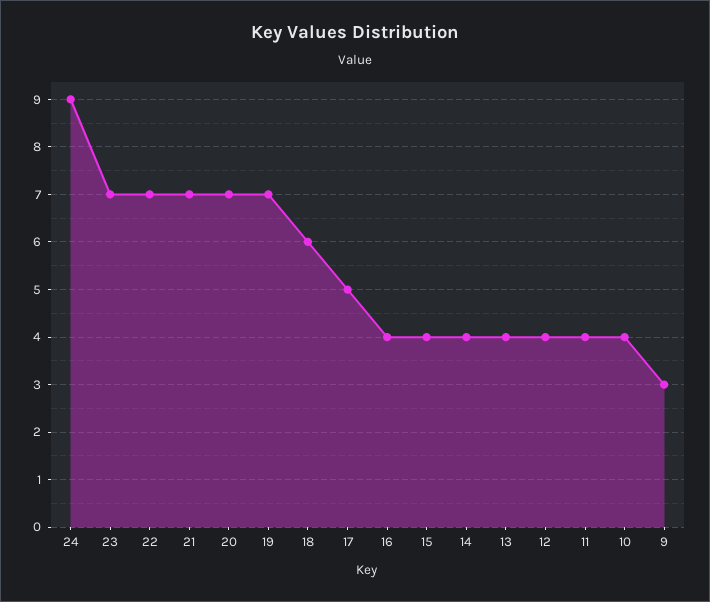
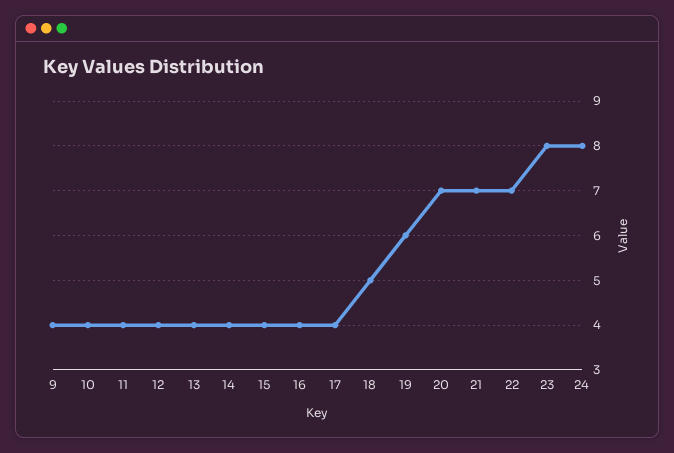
24: 9 -> 8
23: 7 -> 8
19: 7 -> 6
18: 6 -> 5
17: 5 -> 4
9: 3 -> 4

